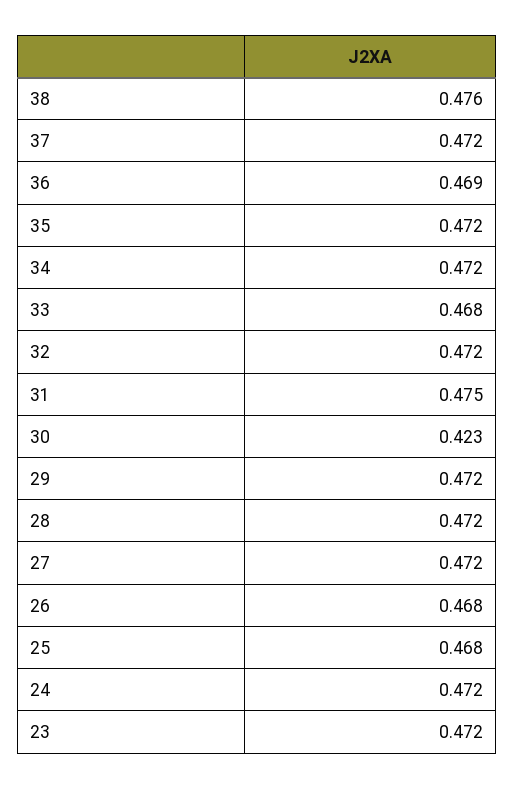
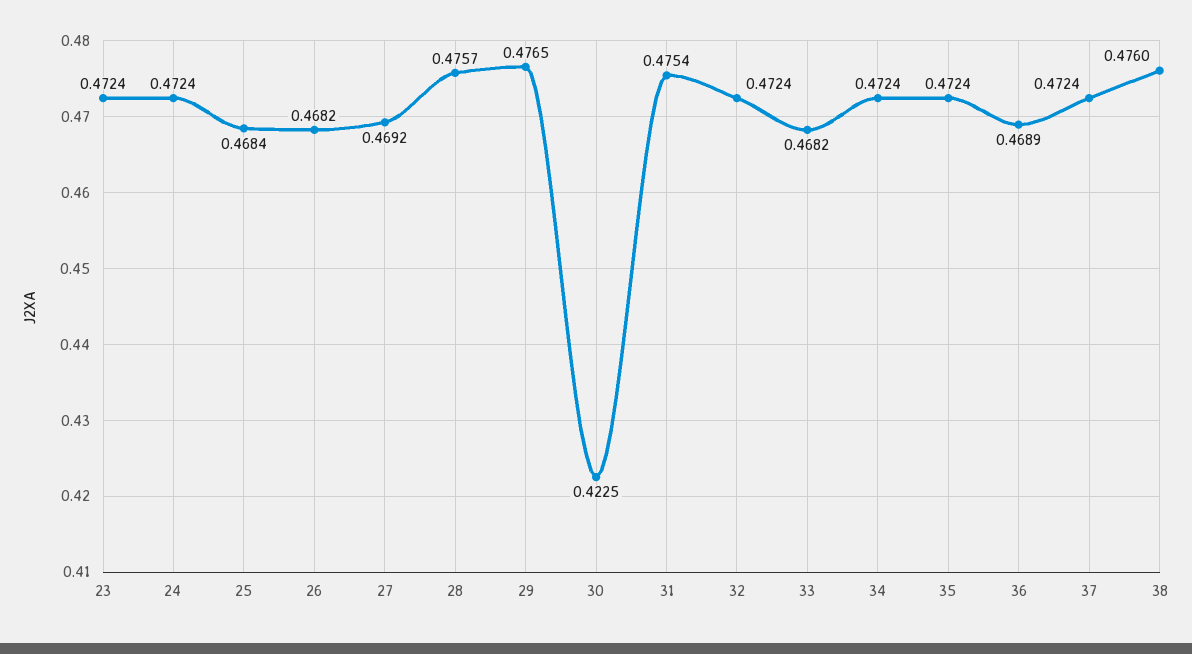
29: 0.472 -> 0.4765
28: 0.472 -> 0.4757
27: 0.472 -> 0.4692

